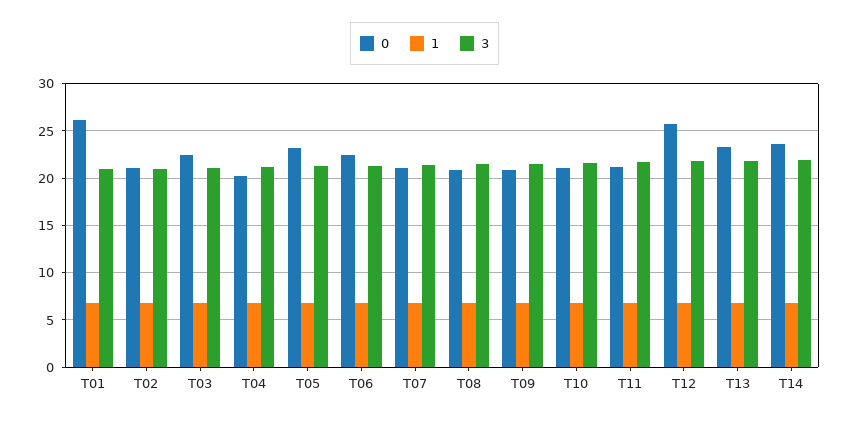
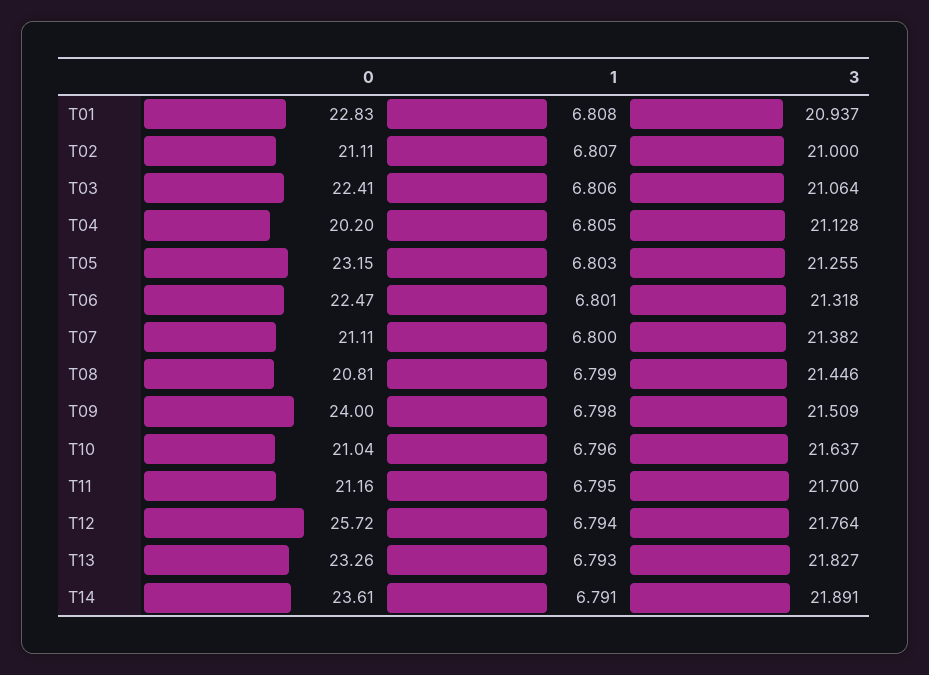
0, T01: 26 -> 22.83
0, T09: 21 -> 24

